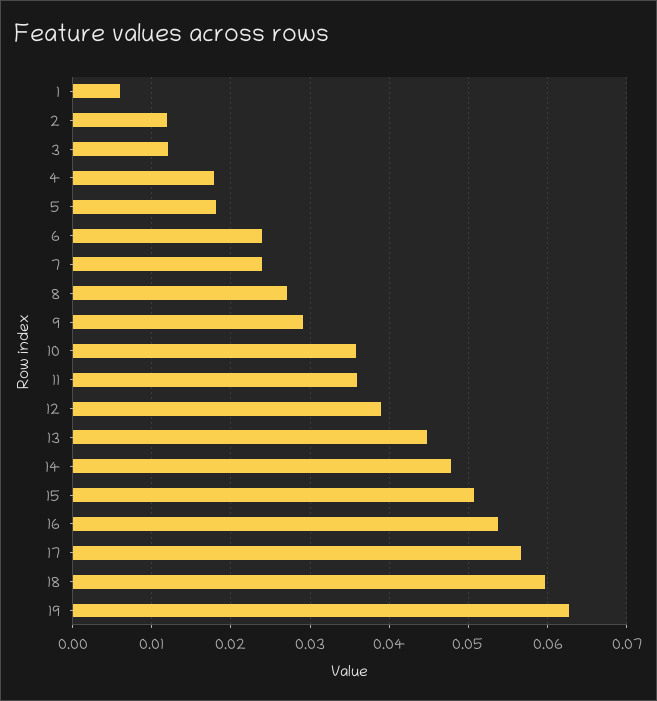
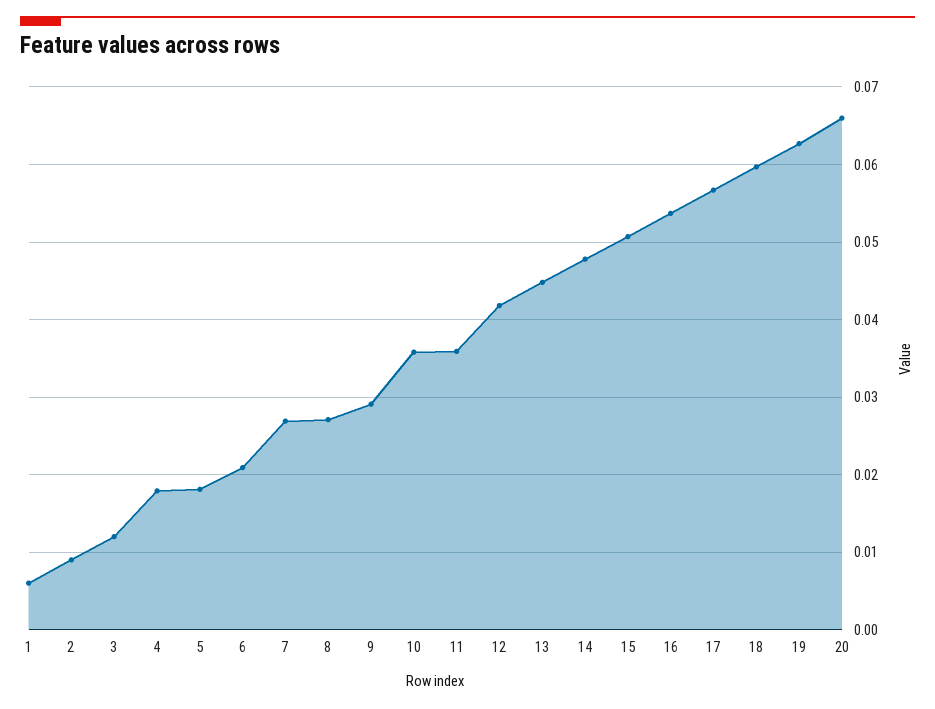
2: 0.012 -> 0.009
6: 0.024 -> 0.021
7: 0.024 -> 0.027
12: 0.039 -> 0.042
20: none -> 0.066

